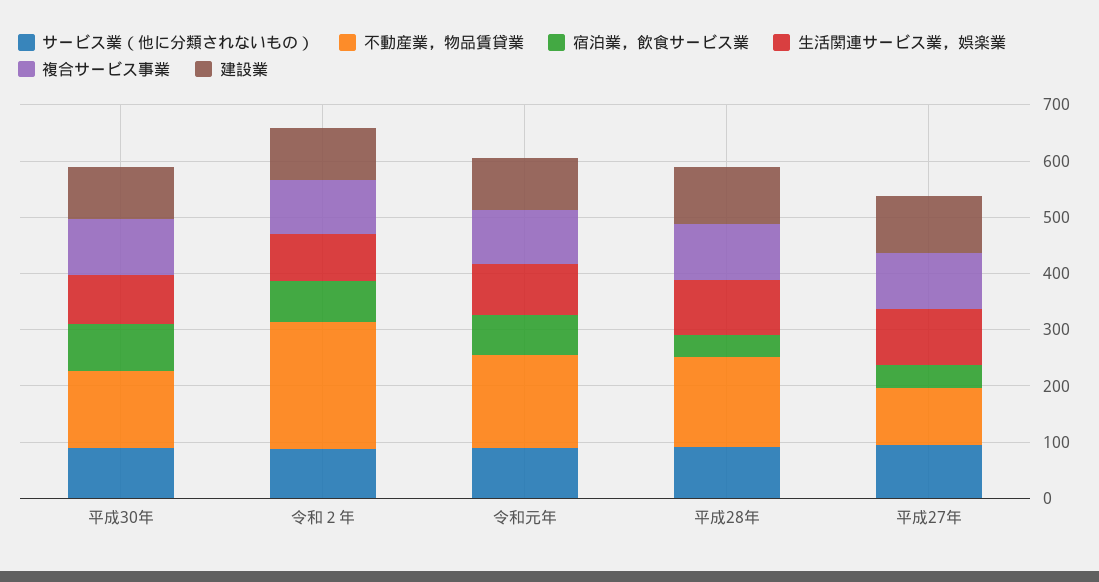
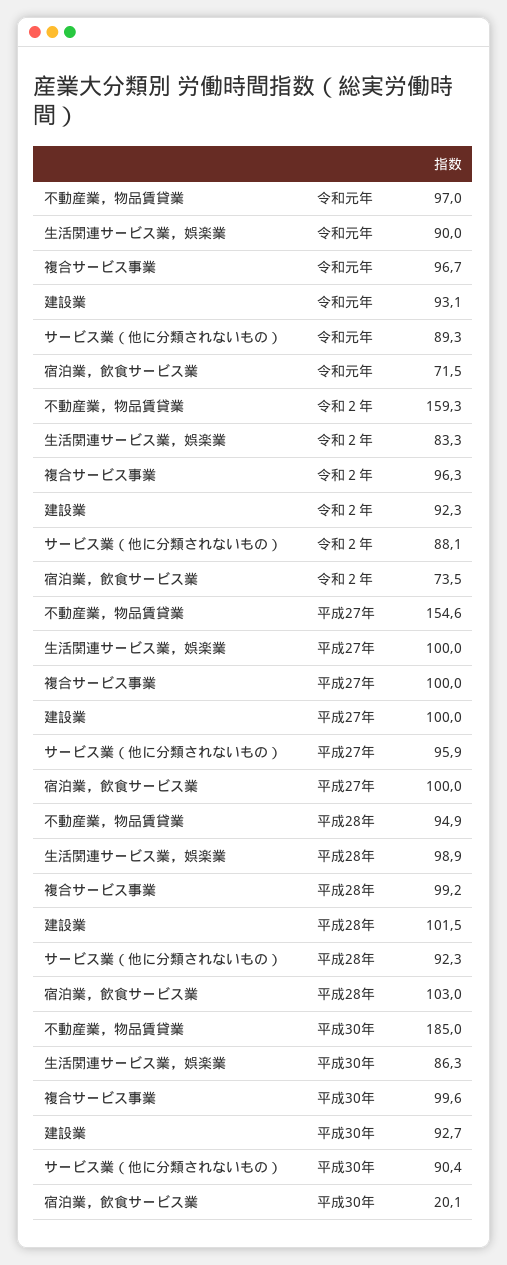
不動産業，物品賃貸業, 平成30年: 140 -> 185
宿泊業，飲食サービス業, 平成30年: 80 -> 20.1
不動産業，物品賃貸業, 令和２年: 220 -> 159.3
不動産業，物品賃貸業, 令和元年: 160 -> 97
不動産業，物品賃貸業, 平成28年: 160 -> 94.9
宿泊業，飲食サービス業, 平成28年: 40 -> 103
不動産業，物品賃貸業, 平成27年: 100 -> 154.6
宿泊業，飲食サービス業, 平成27年: 40 -> 100

